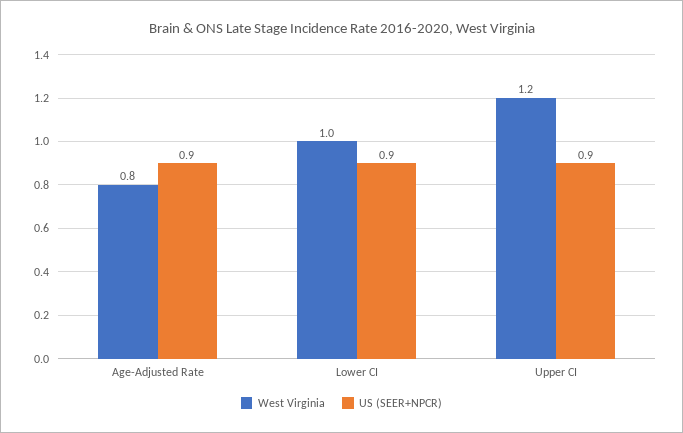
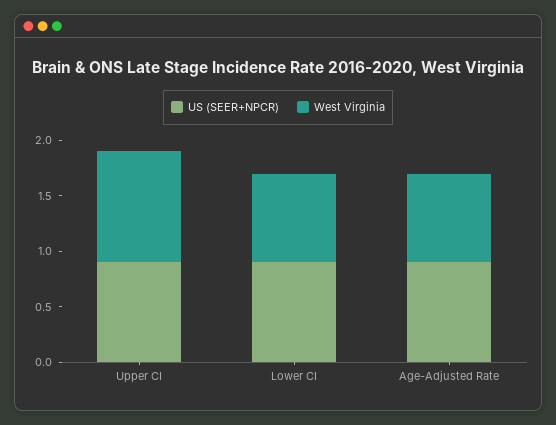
West Virginia, Lower CI: 1 -> 0.8
West Virginia, Upper CI: 1.2 -> 1

